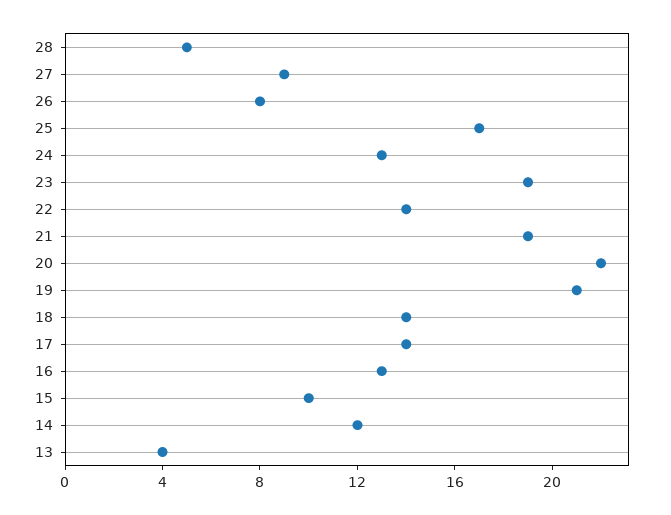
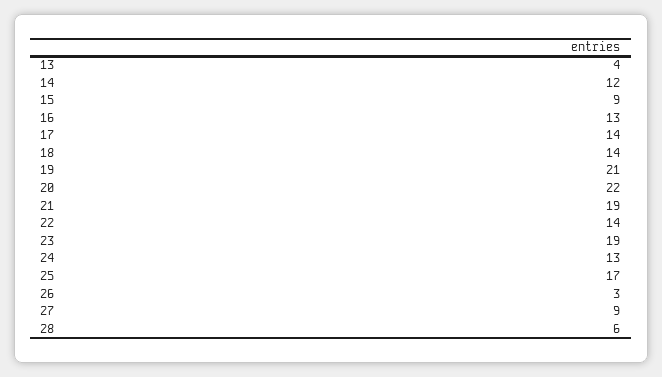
28: 5 -> 6
26: 8 -> 3
15: 10 -> 9

